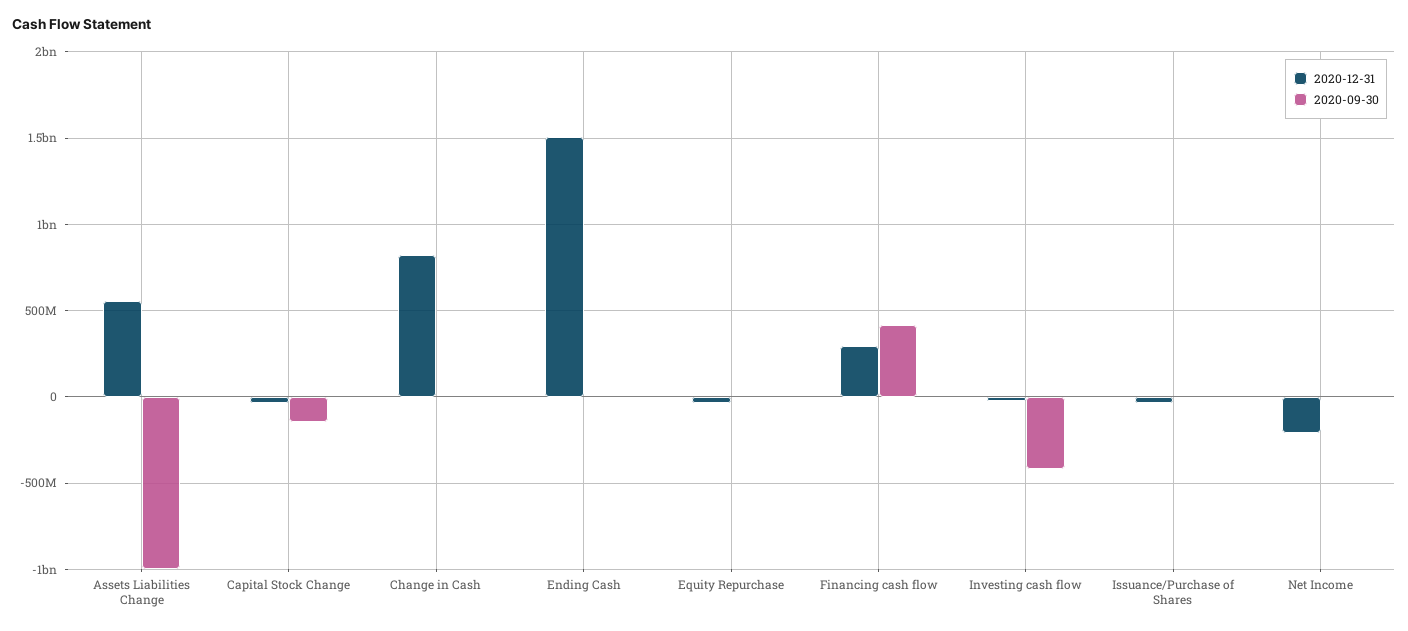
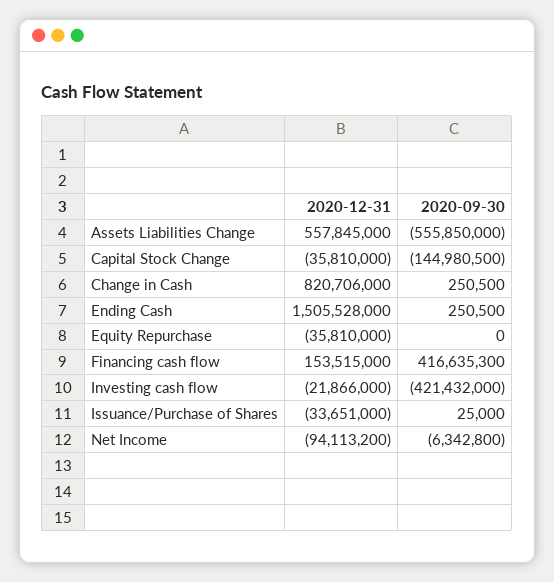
2020-09-30, Assets Liabilities Change: -1000000000 -> -555850000
2020-12-31, Financing cash flow: 300000000 -> 153515000
2020-12-31, Net Income: -200000000 -> -94113200

